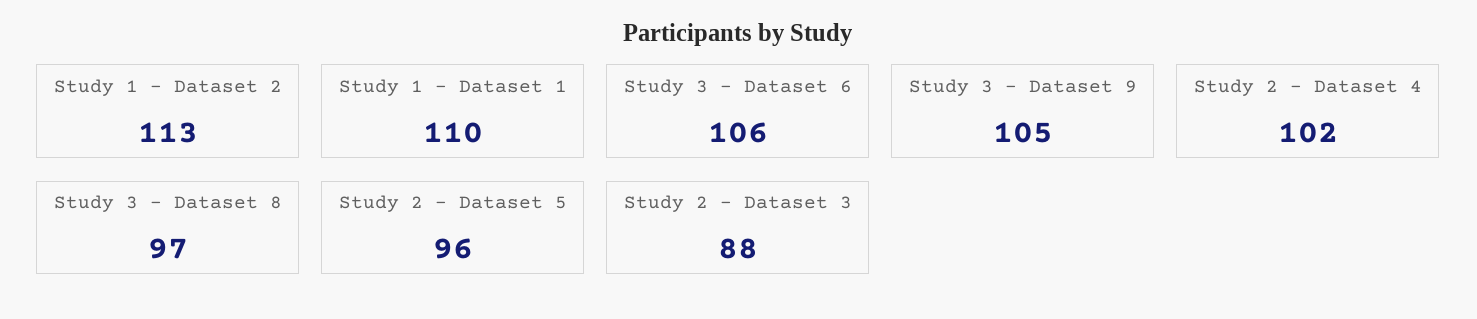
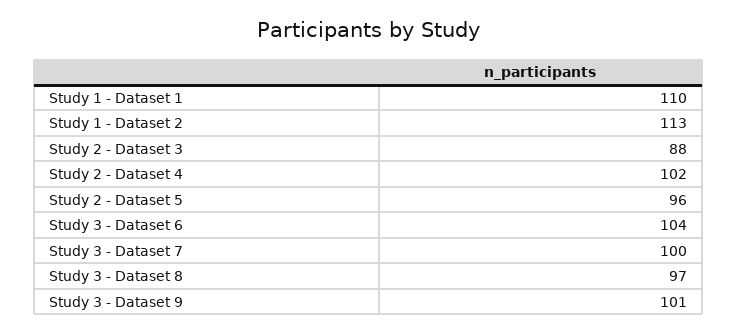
Study 3 - Dataset 6: 106 -> 104
Study 3 - Dataset 9: 105 -> 101
Study 3 - Dataset 7: none -> 100

